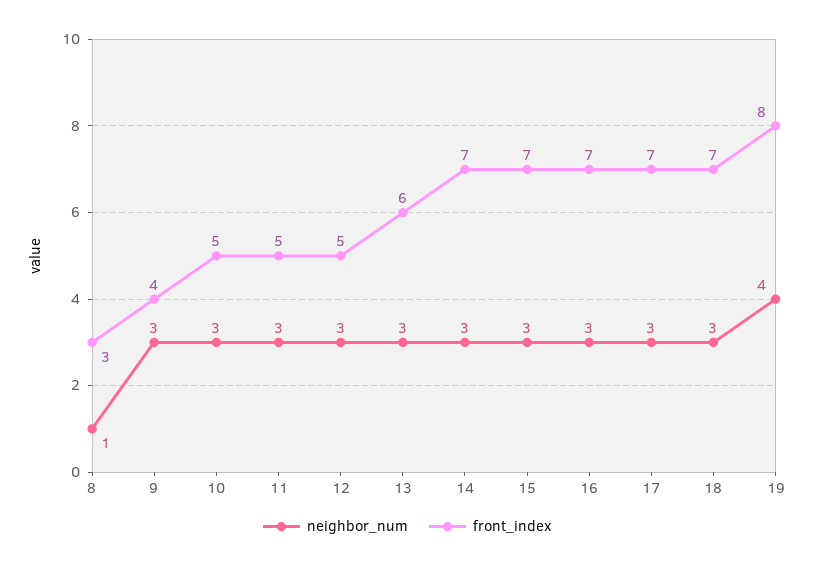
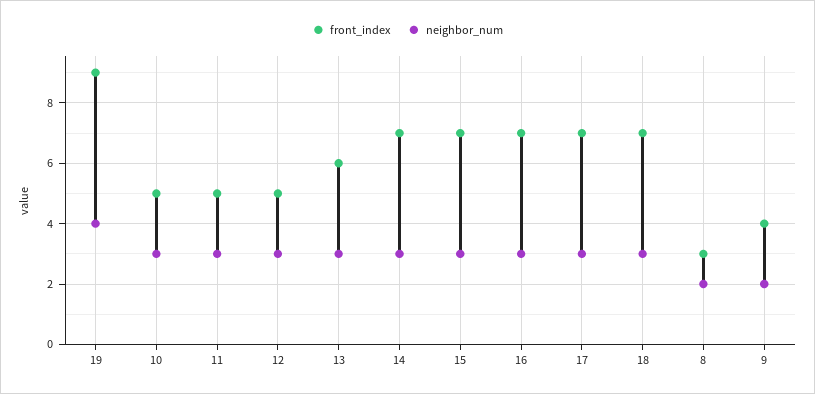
neighbor_num, 8: 1 -> 2
neighbor_num, 9: 3 -> 2
front_index, 19: 8 -> 9

